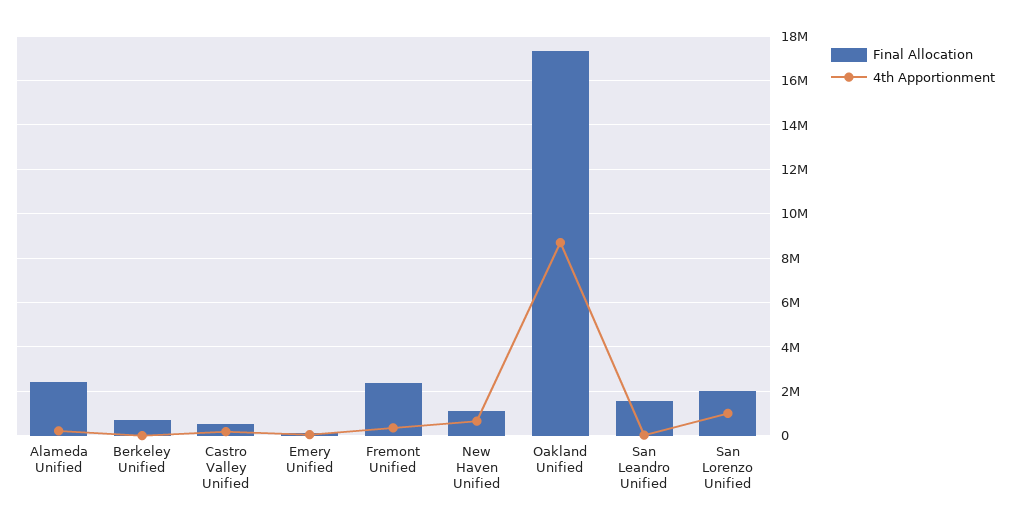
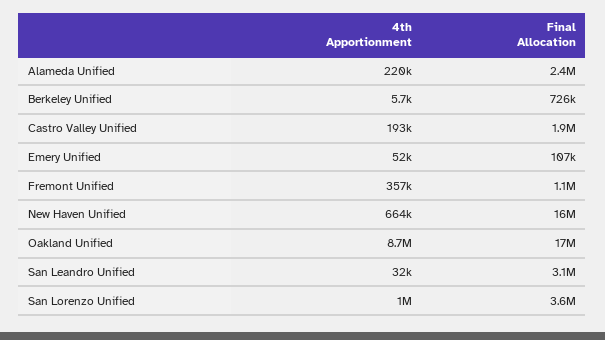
Final Allocation, Castro Valley Unified: 500000 -> 1900000
Final Allocation, Fremont Unified: 2500000 -> 1100000
Final Allocation, New Haven Unified: 1000000 -> 16000000
Final Allocation, San Leandro Unified: 1500000 -> 3100000
Final Allocation, San Lorenzo Unified: 2000000 -> 3600000

